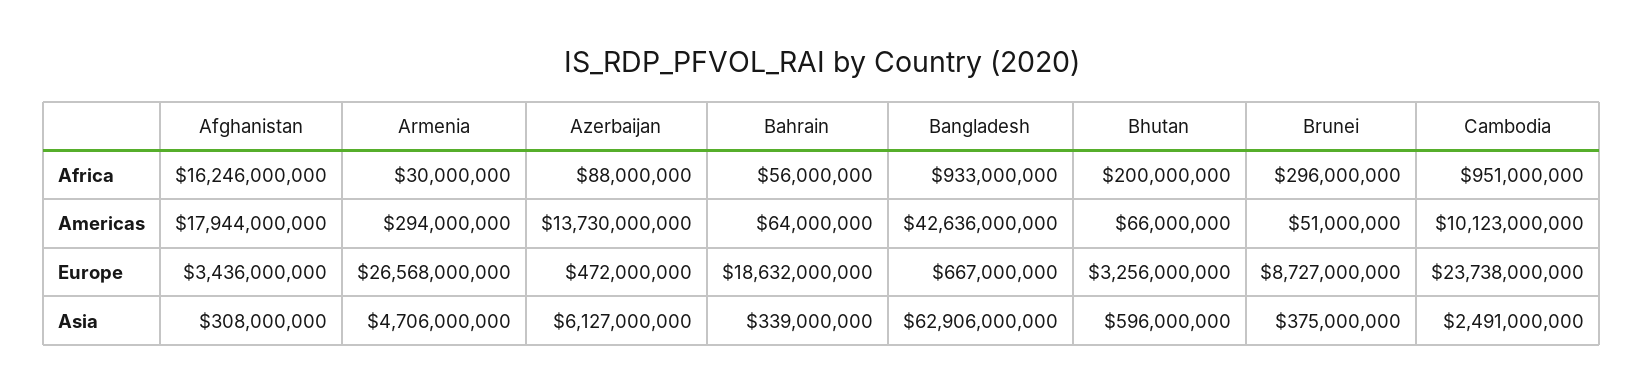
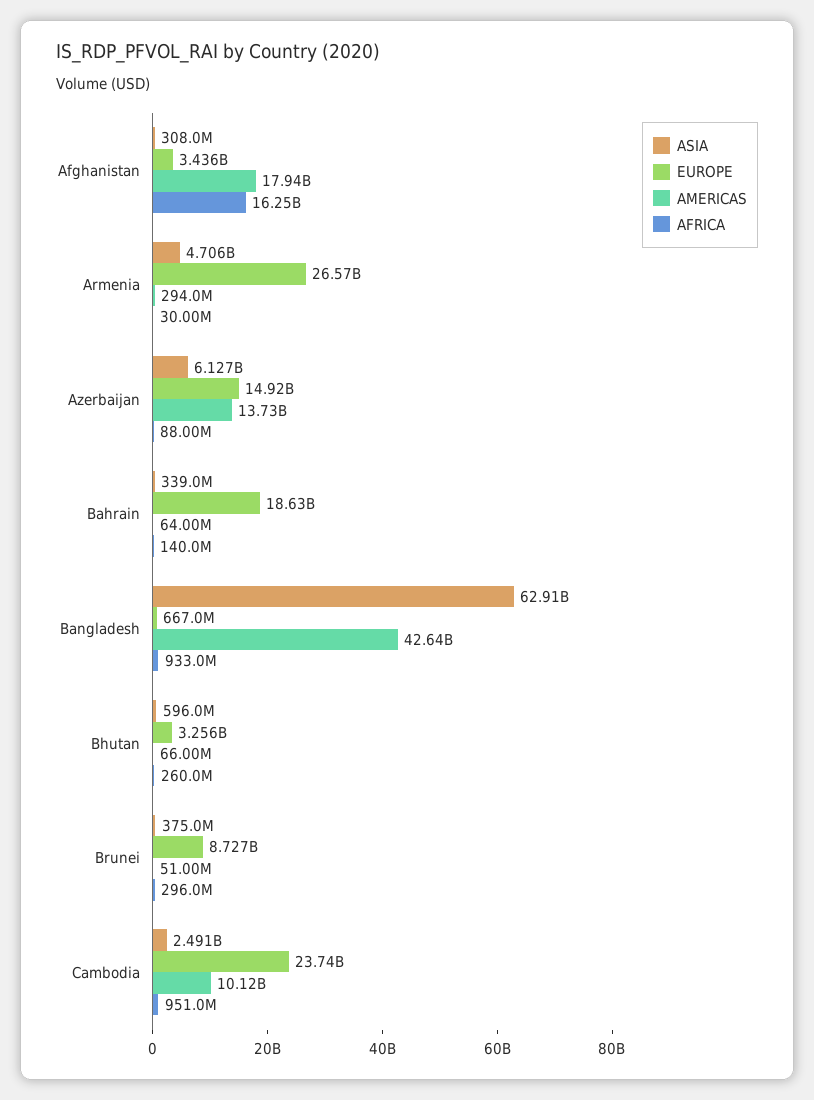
Africa, Bahrain: 56000000 -> 140000000
Africa, Bhutan: 200000000 -> 260000000
Europe, Azerbaijan: 472000000 -> 14920000000

